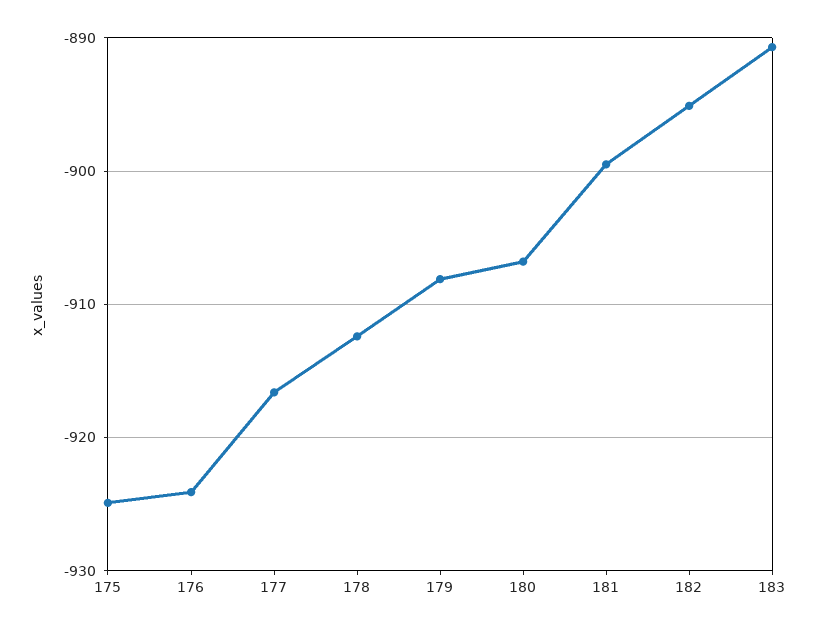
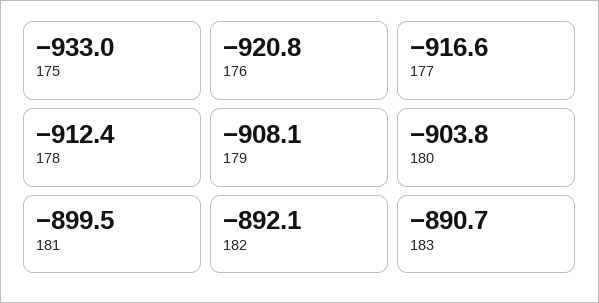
175: -925 -> -933
176: -924 -> -920.8
180: -907 -> -903.8
182: -895 -> -892.1

